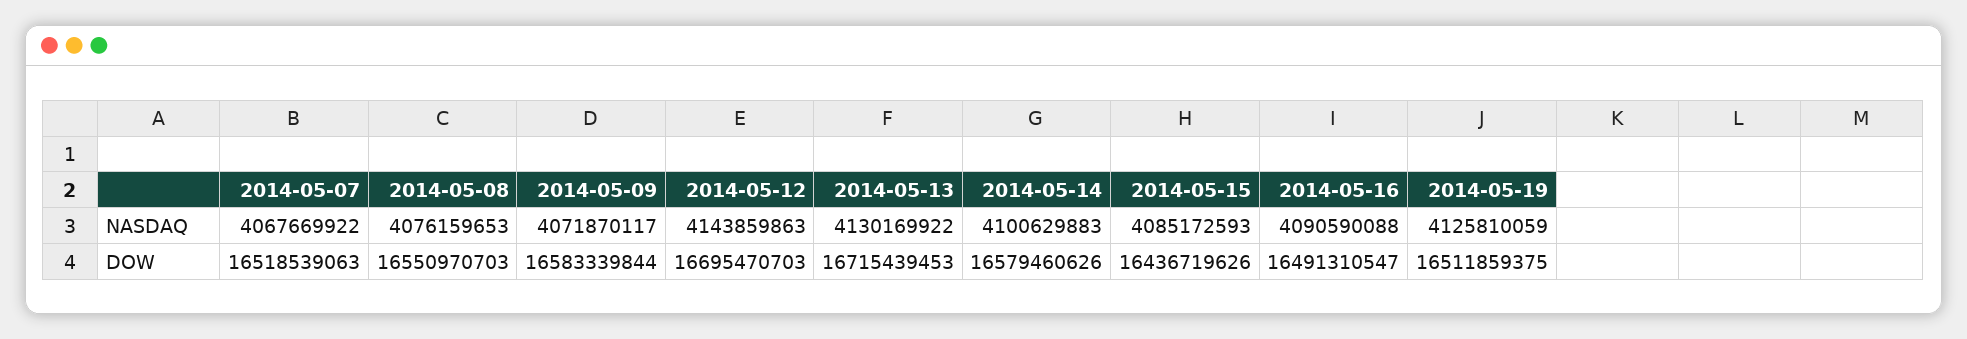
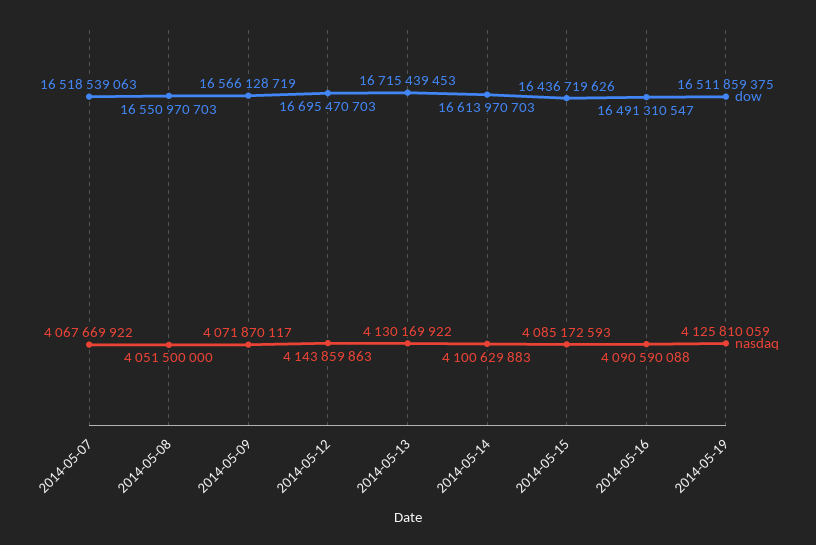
NASDAQ, 2014-05-08: 4076159653 -> 4051500000
DOW, 2014-05-09: 16583339844 -> 16566128719
DOW, 2014-05-14: 16579460626 -> 16613970703

